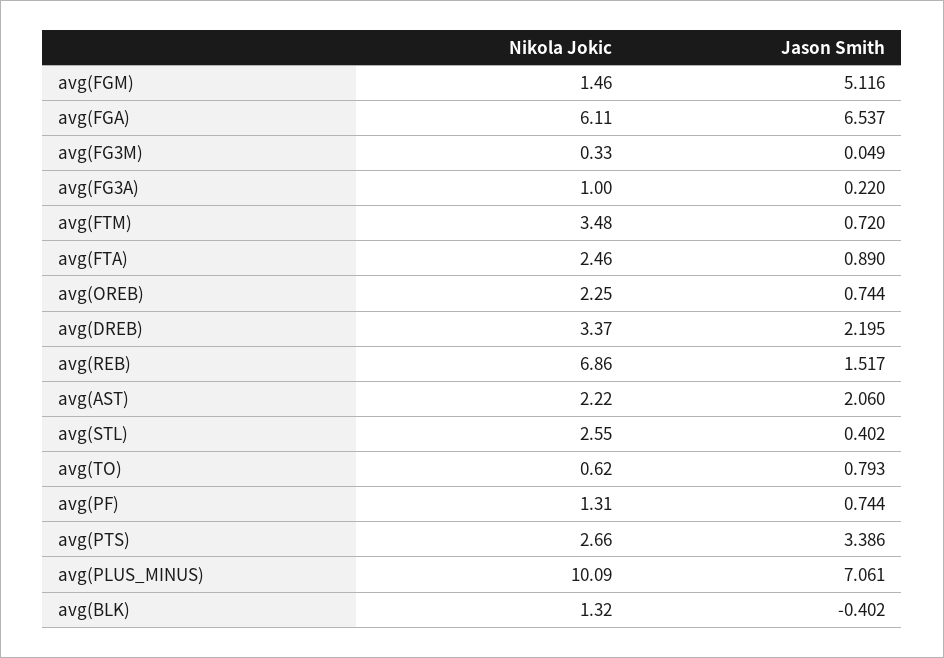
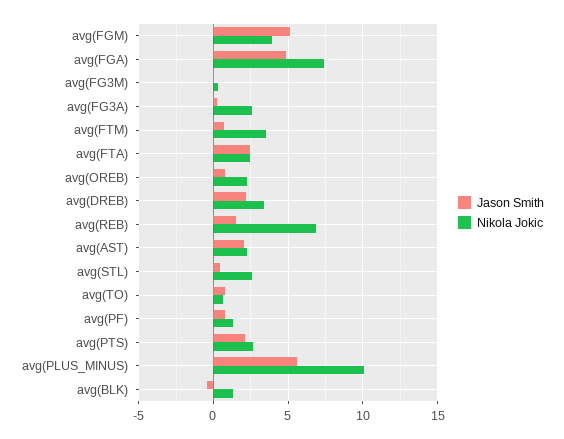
Nikola Jokic, avg(FGM): 1.46 -> 4
Nikola Jokic, avg(FGA): 6.11 -> 7.5
Jason Smith, avg(FGA): 6.537 -> 5
Nikola Jokic, avg(FG3A): 1 -> 2.5
Jason Smith, avg(FTA): 0.89 -> 2.5
Jason Smith, avg(PTS): 3.386 -> 2
Jason Smith, avg(PLUS_MINUS): 7.061 -> 5.5

